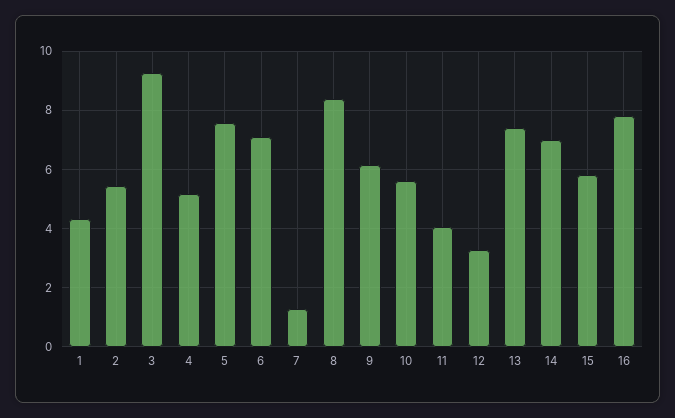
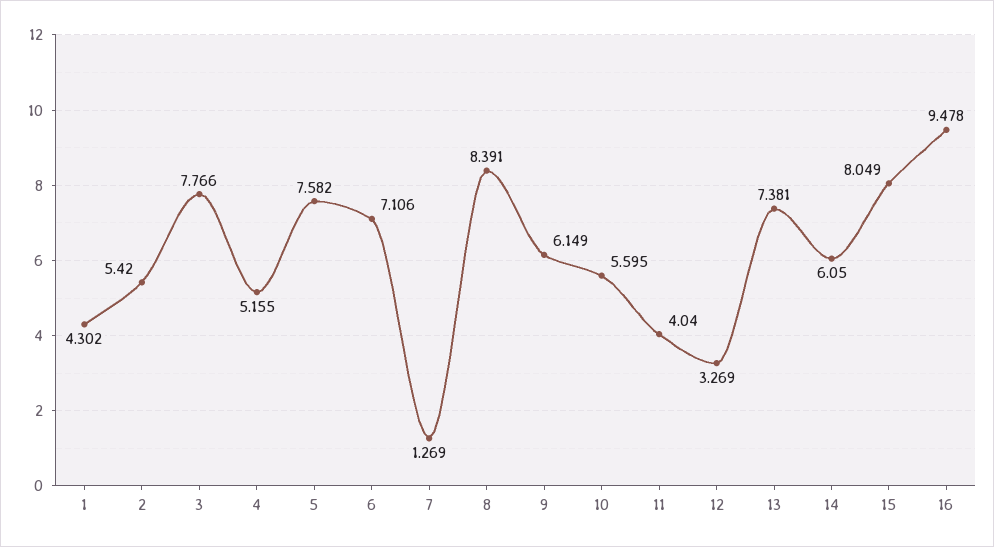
3: 9.25 -> 7.766
14: 7 -> 6.05
15: 5.75 -> 8.049
16: 7.75 -> 9.478

